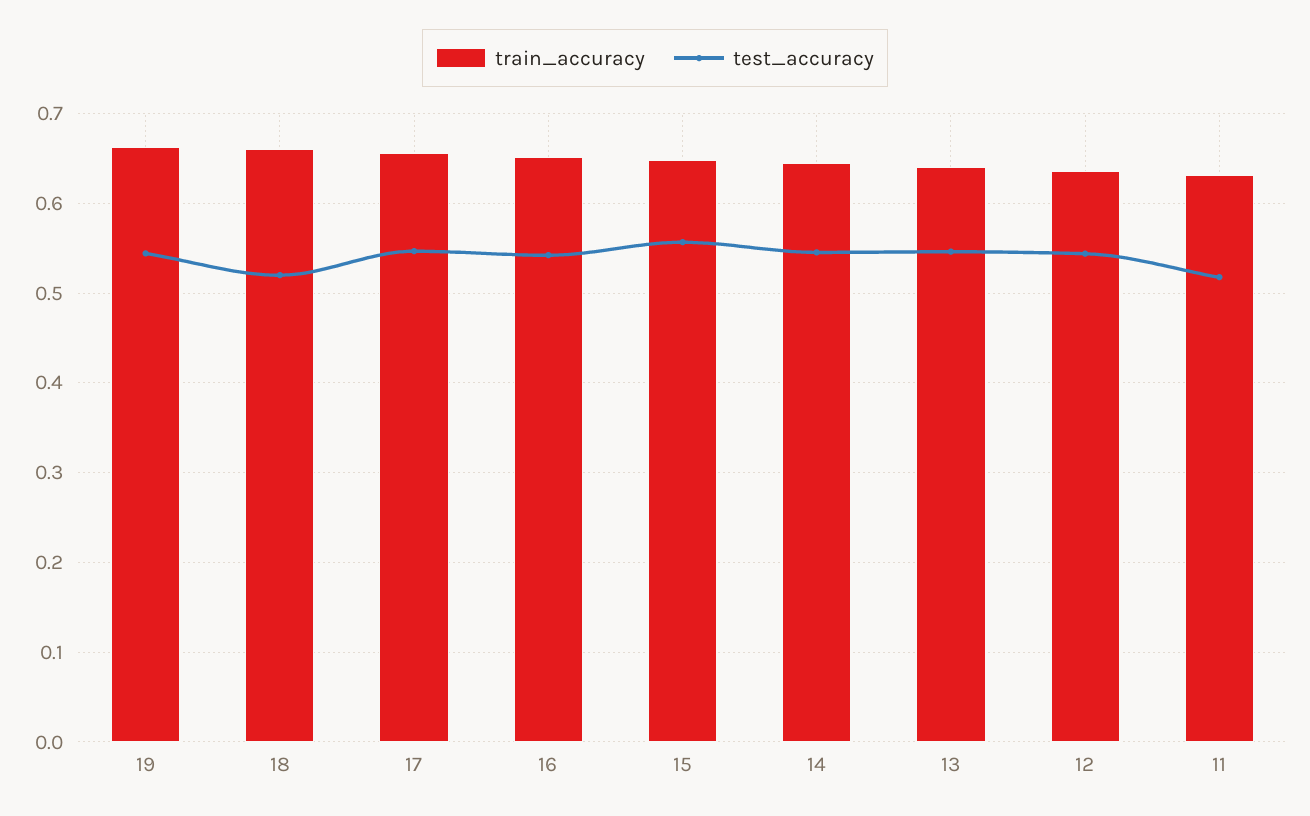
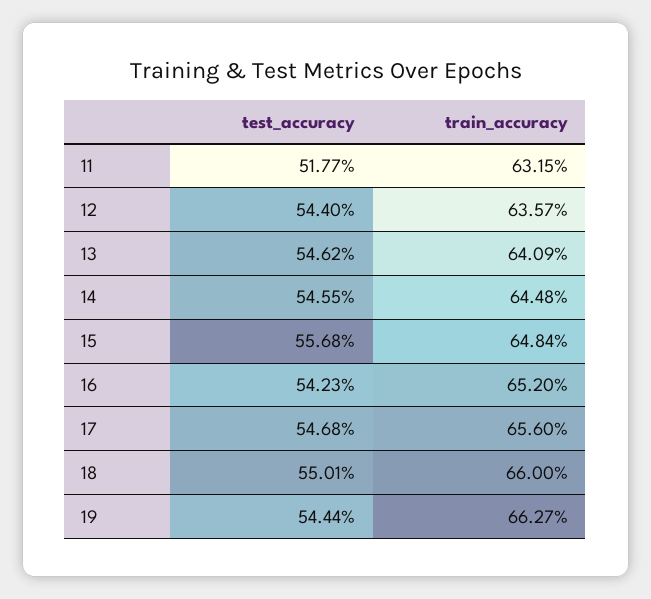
test_accuracy, 18: 0.52 -> 0.5501

